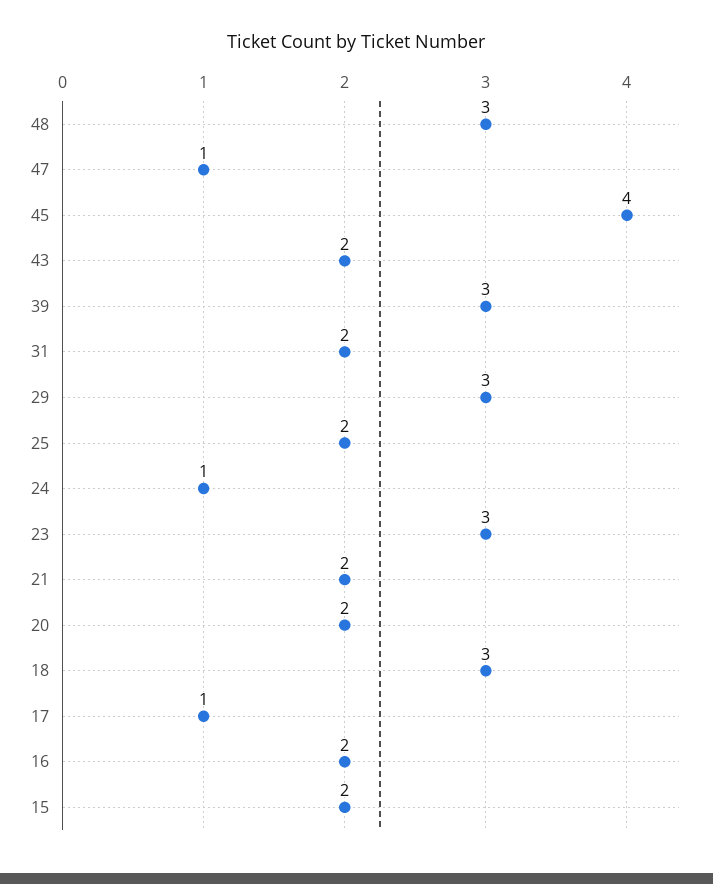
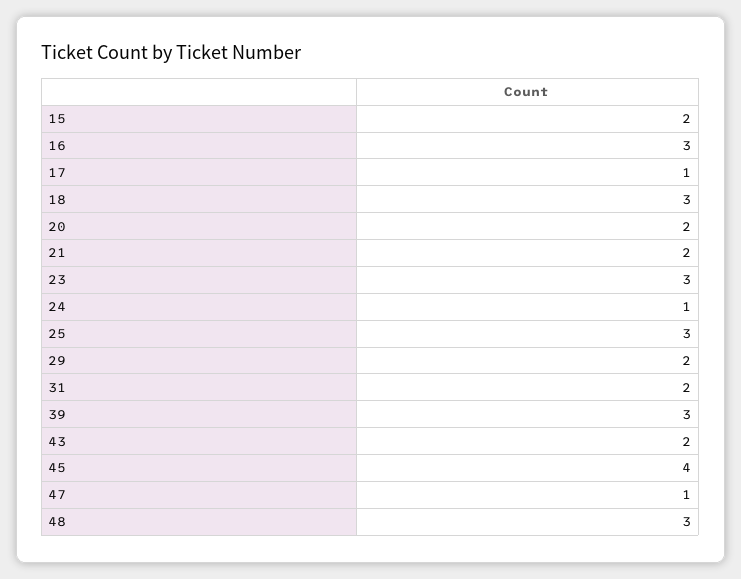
29: 3 -> 2
25: 2 -> 3
16: 2 -> 3

